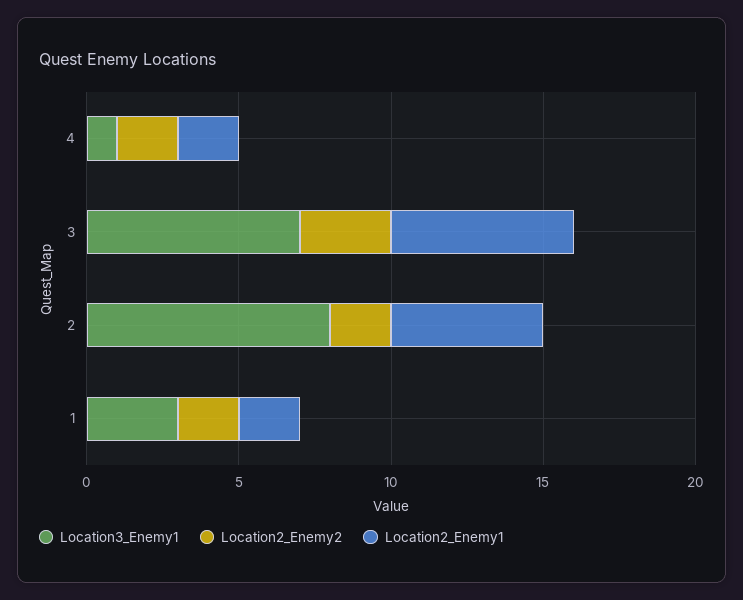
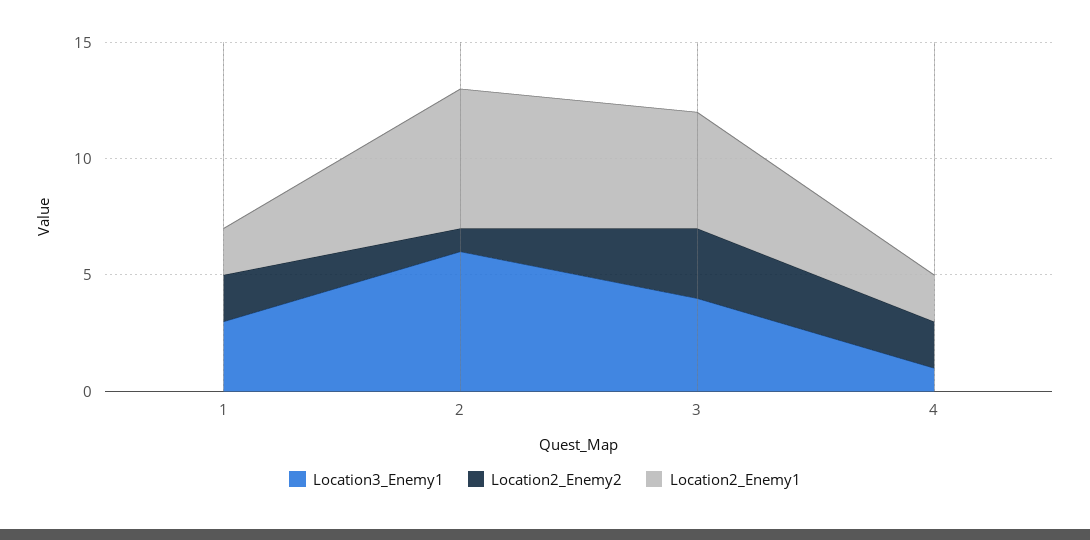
Location3_Enemy1, 3: 7 -> 4
Location2_Enemy1, 3: 6 -> 5
Location3_Enemy1, 2: 8 -> 6
Location2_Enemy2, 2: 2 -> 1
Location2_Enemy1, 2: 5 -> 6

